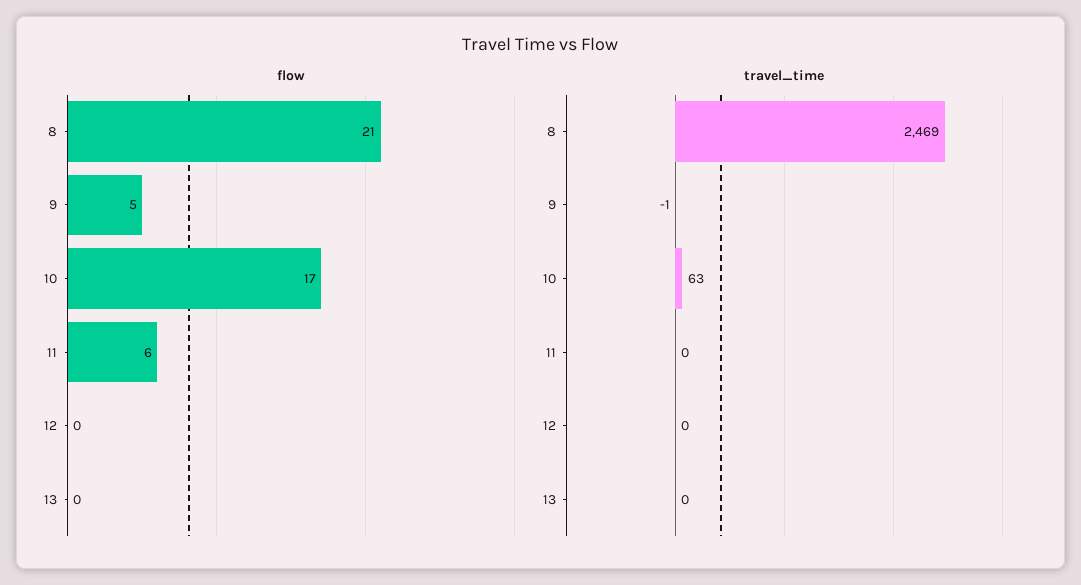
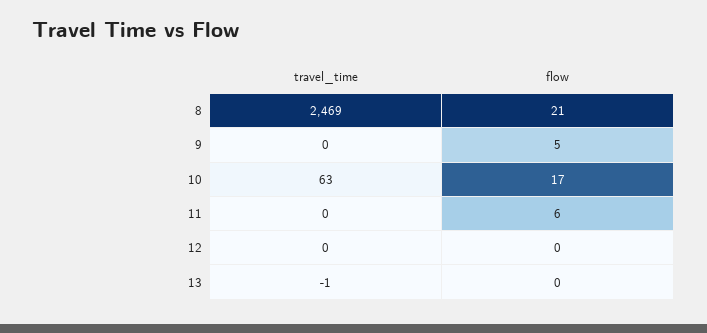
travel_time, 9: -1 -> 0
travel_time, 13: 0 -> -1

